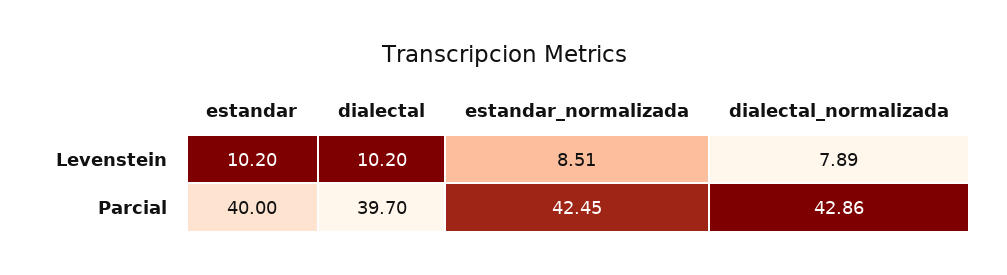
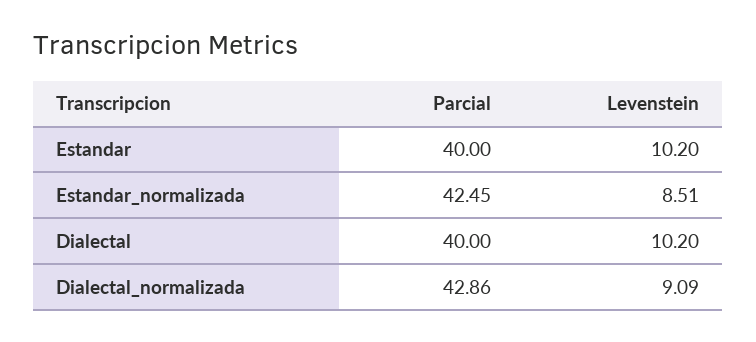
dialectal_normalizada, Levenstein: 7.89 -> 9.09
dialectal, Parcial: 39.7 -> 40

